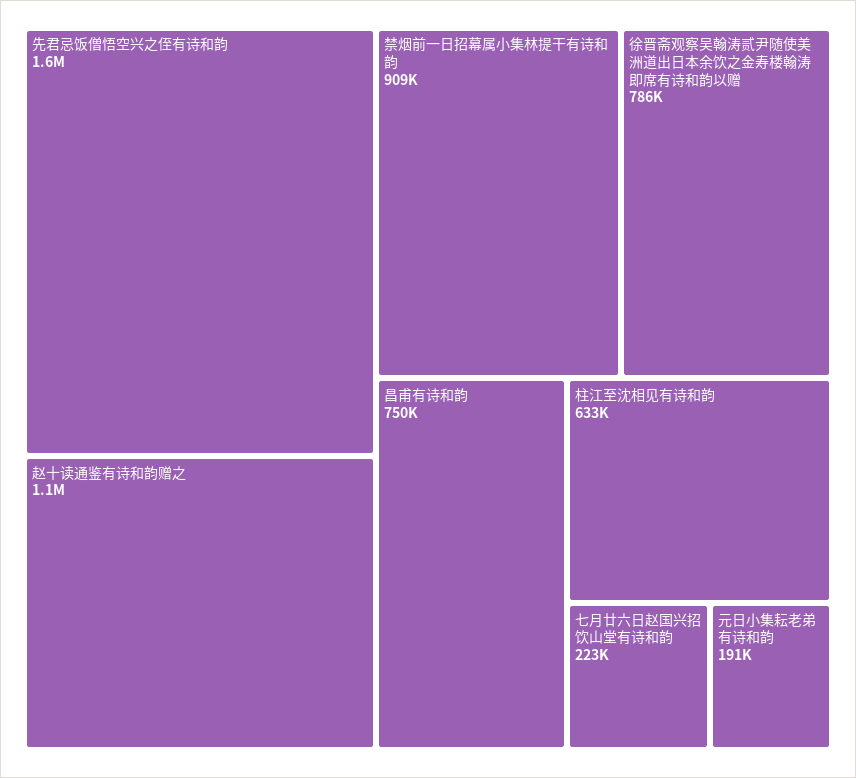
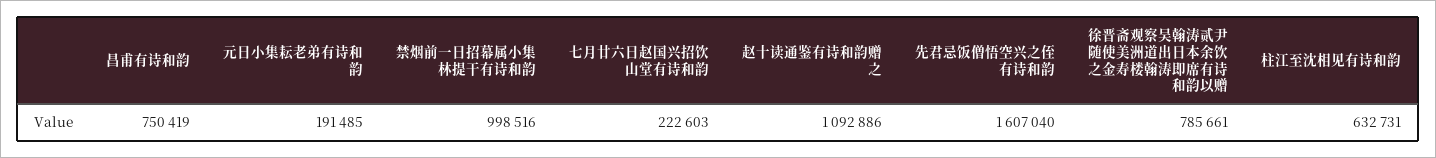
禁烟前一日招幕属小集林提干有诗和韵: 909000 -> 998516

